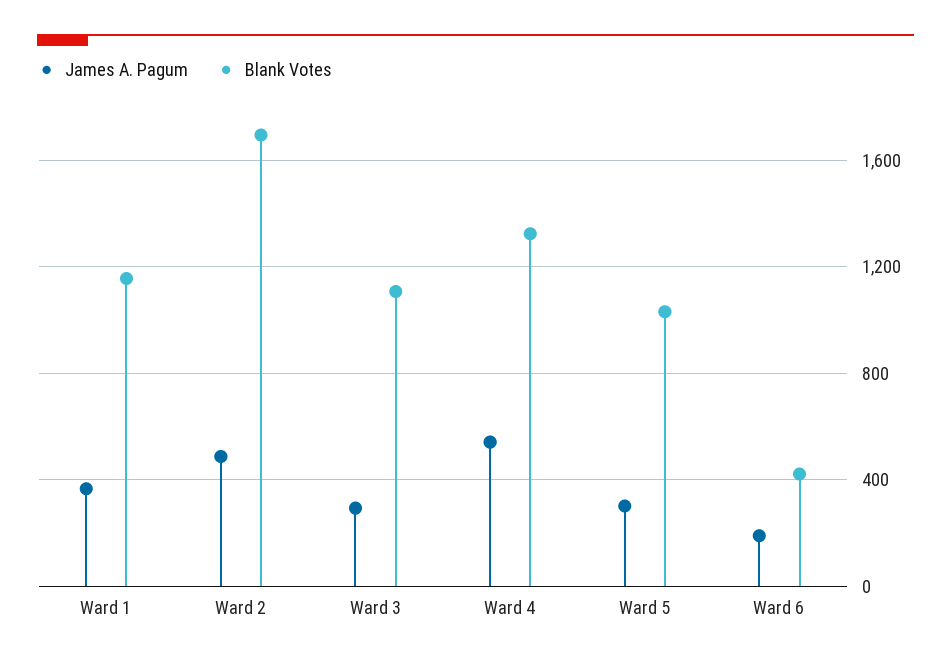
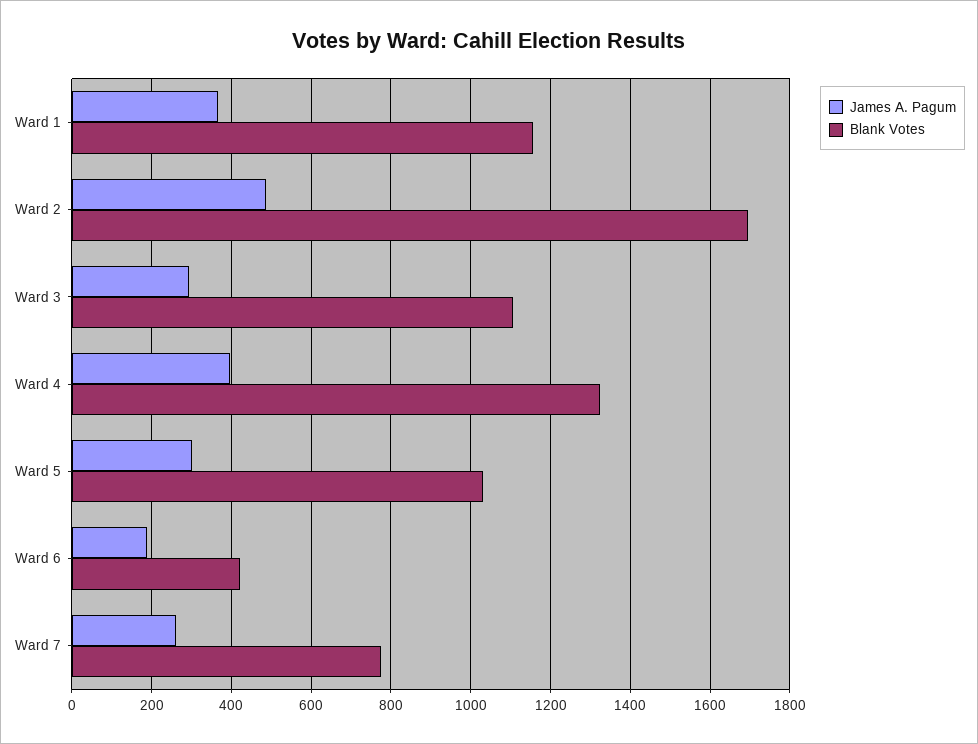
James A. Pagum, Ward 4: 550 -> 400
James A. Pagum, Ward 7: none -> 260
Blank Votes, Ward 7: none -> 780

